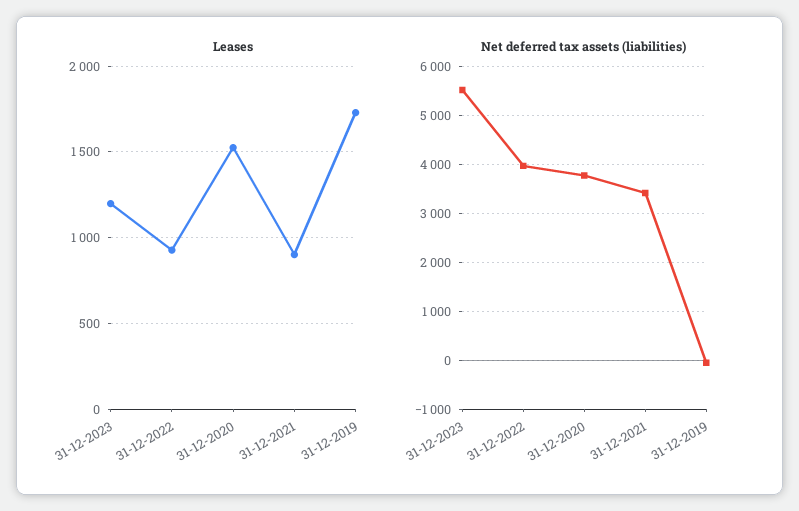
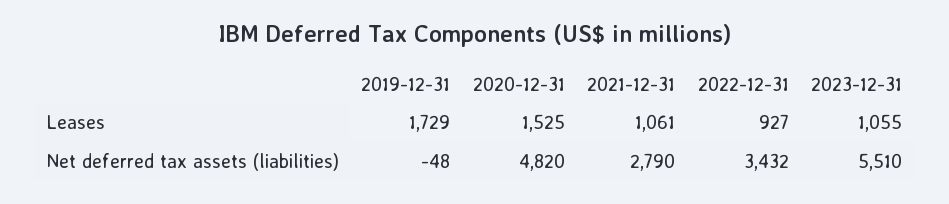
Leases, 31-12-2023: 1200 -> 1055
Leases, 31-12-2021: 900 -> 1061
Net deferred tax assets (liabilities), 31-12-2022: 4000 -> 3432
Net deferred tax assets (liabilities), 31-12-2020: 3800 -> 4820
Net deferred tax assets (liabilities), 31-12-2021: 3400 -> 2790

